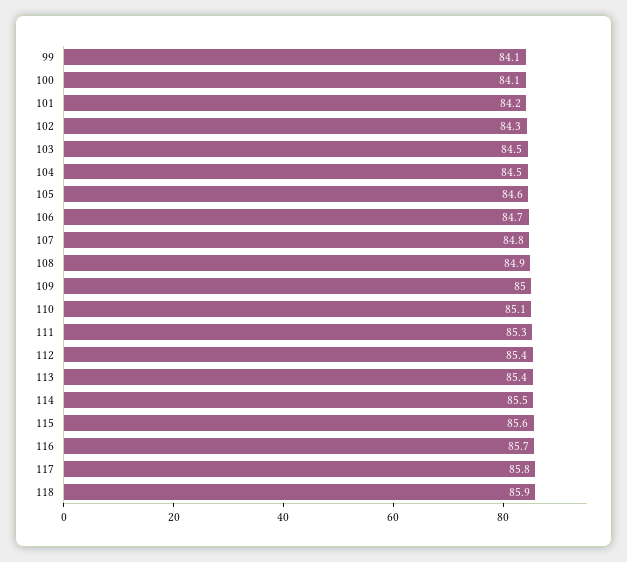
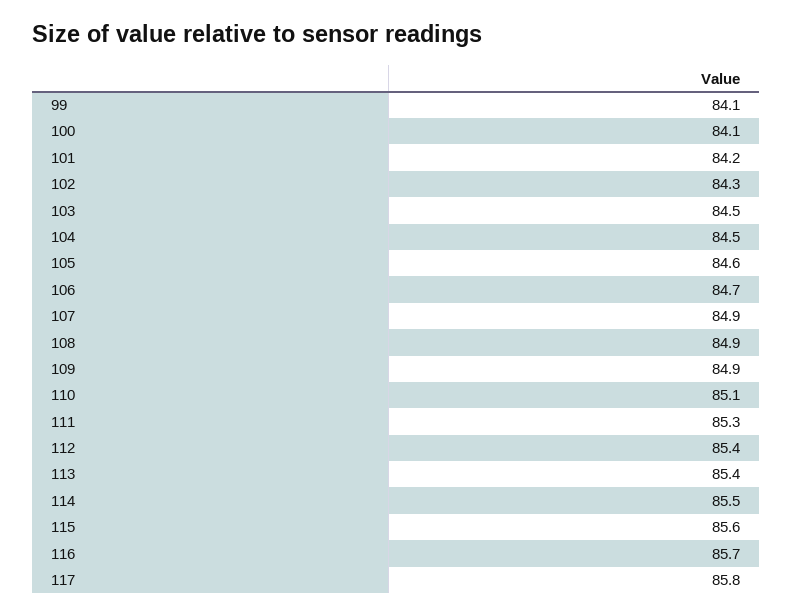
107: 84.8 -> 84.9
109: 85 -> 84.9
118: 85.9 -> none

